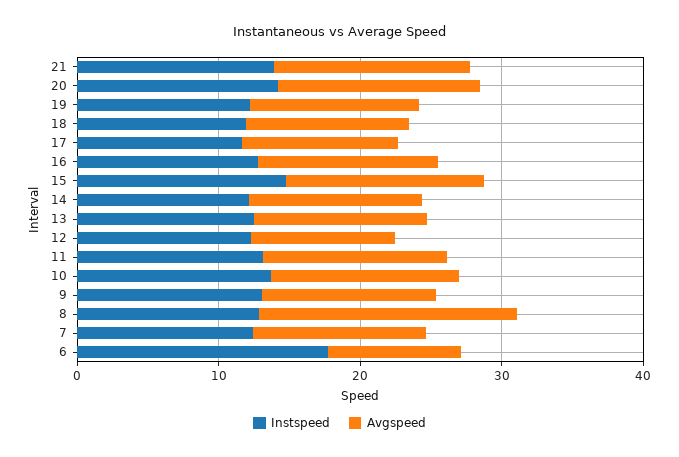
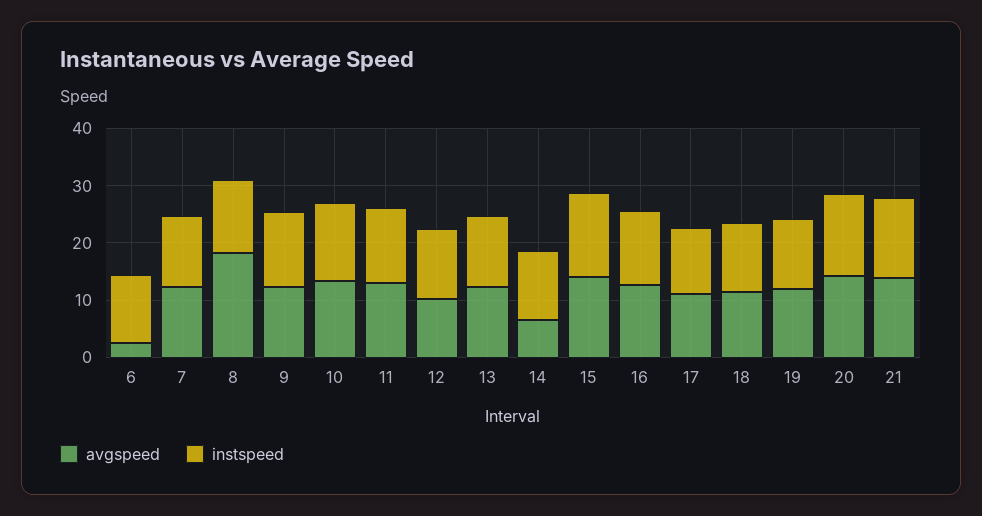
Avgspeed, 14: 12 -> 6
Instspeed, 6: 18 -> 12
Avgspeed, 6: 10 -> 2

